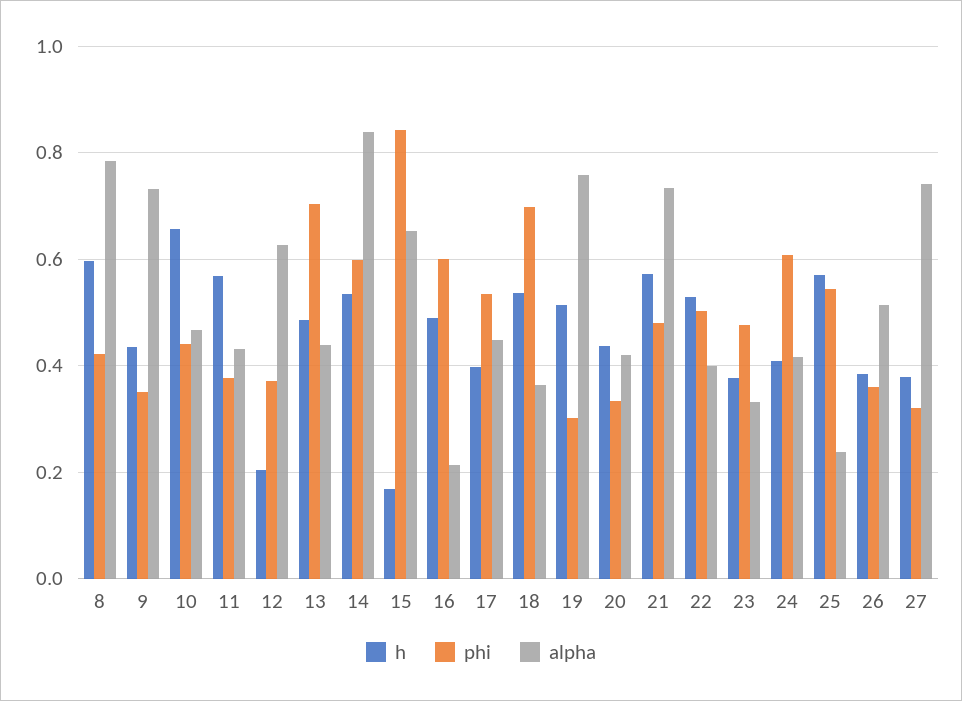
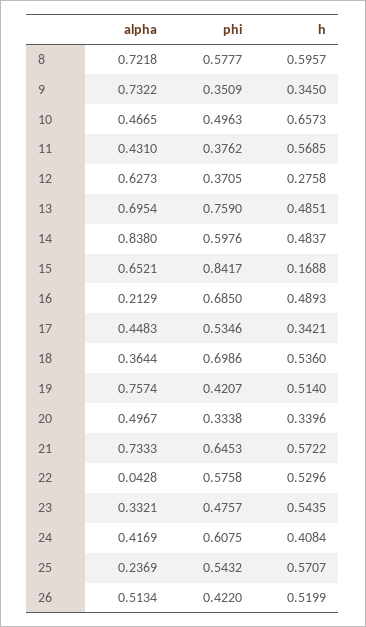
phi, 8: 0.42 -> 0.5777
alpha, 8: 0.78 -> 0.7218
h, 9: 0.44 -> 0.345
phi, 10: 0.44 -> 0.4963
h, 12: 0.2 -> 0.2758
phi, 13: 0.7 -> 0.759
alpha, 13: 0.44 -> 0.6954
h, 14: 0.54 -> 0.4837
phi, 16: 0.6 -> 0.685
h, 17: 0.4 -> 0.3421
phi, 19: 0.3 -> 0.4207
h, 20: 0.44 -> 0.3396
alpha, 20: 0.42 -> 0.4967
phi, 21: 0.48 -> 0.6453
phi, 22: 0.5 -> 0.5758
alpha, 22: 0.4 -> 0.0428
h, 23: 0.38 -> 0.5435
h, 26: 0.38 -> 0.5199
phi, 26: 0.36 -> 0.422
h, 27: 0.38 -> none
phi, 27: 0.32 -> none
alpha, 27: 0.74 -> none

